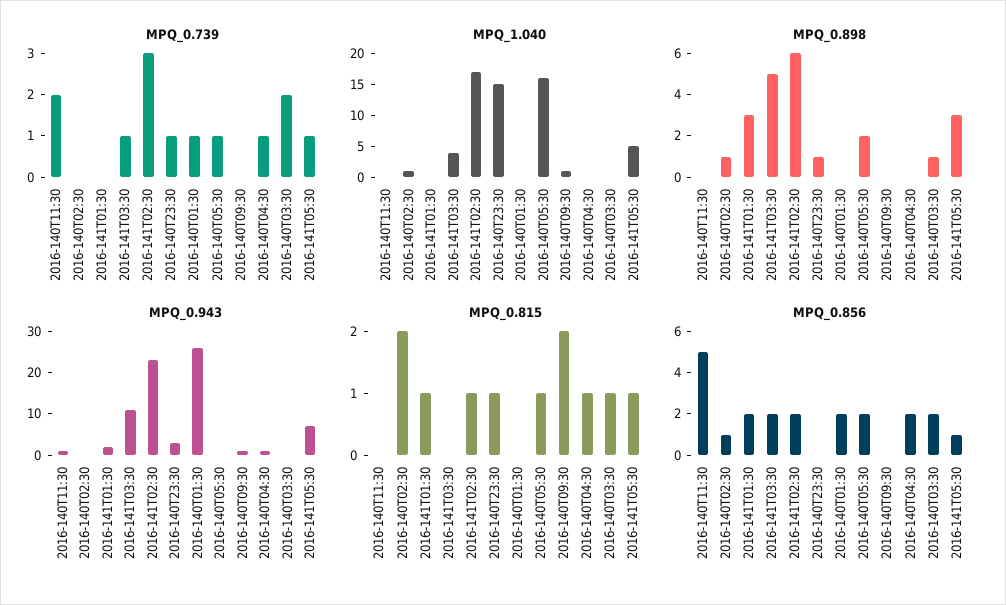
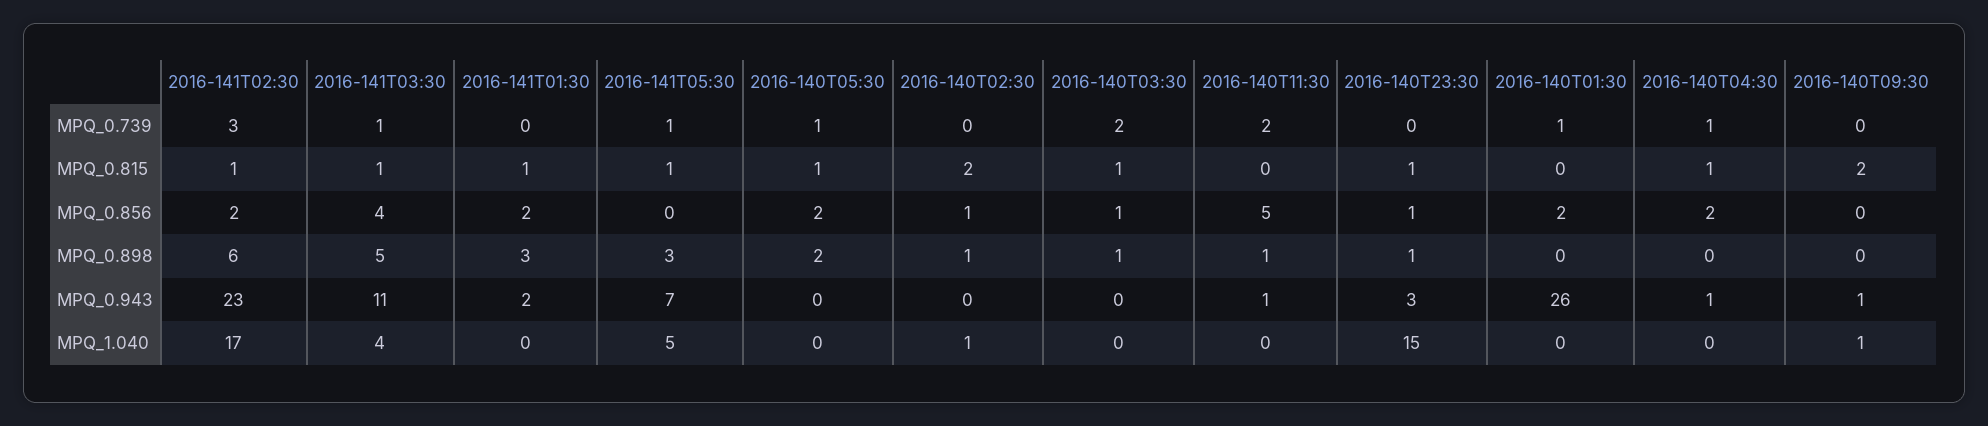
MPQ_0.739, 2016-140T23:30: 1 -> 0
MPQ_1.040, 2016-140T05:30: 15 -> 0
MPQ_0.898, 2016-140T11:30: 0 -> 1
MPQ_0.815, 2016-141T03:30: 0 -> 1
MPQ_0.856, 2016-141T03:30: 2 -> 4
MPQ_0.856, 2016-140T23:30: 0 -> 1
MPQ_0.856, 2016-140T03:30: 2 -> 1
MPQ_0.856, 2016-141T05:30: 1 -> 0

